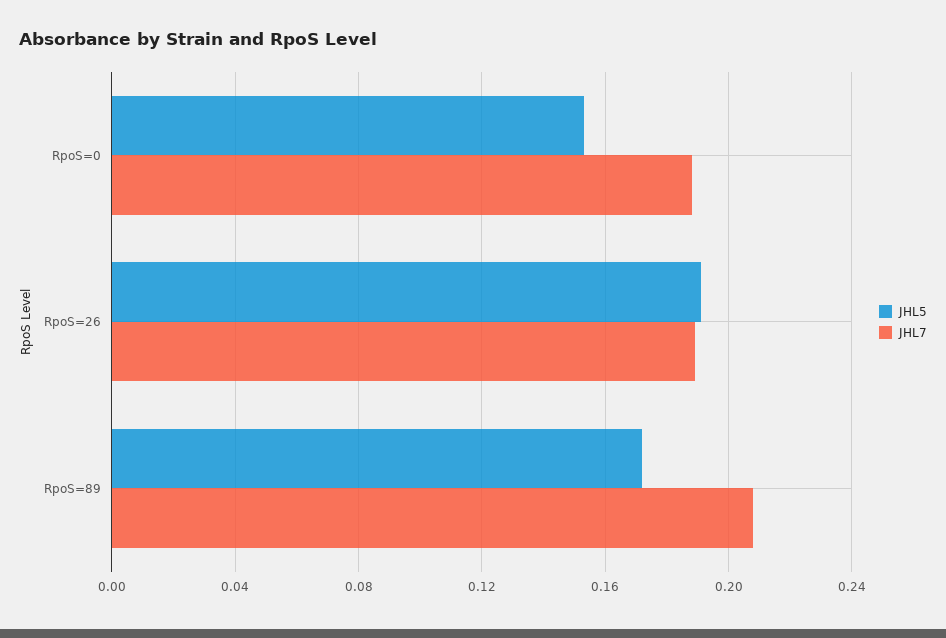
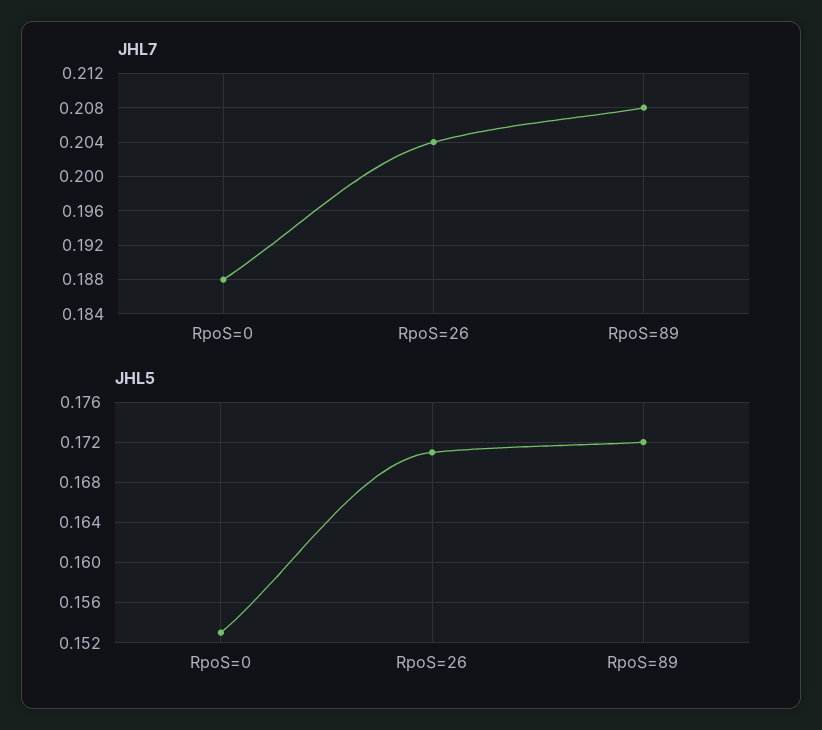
JHL5, RpoS=26: 0.19 -> 0.171
JHL7, RpoS=26: 0.19 -> 0.204

